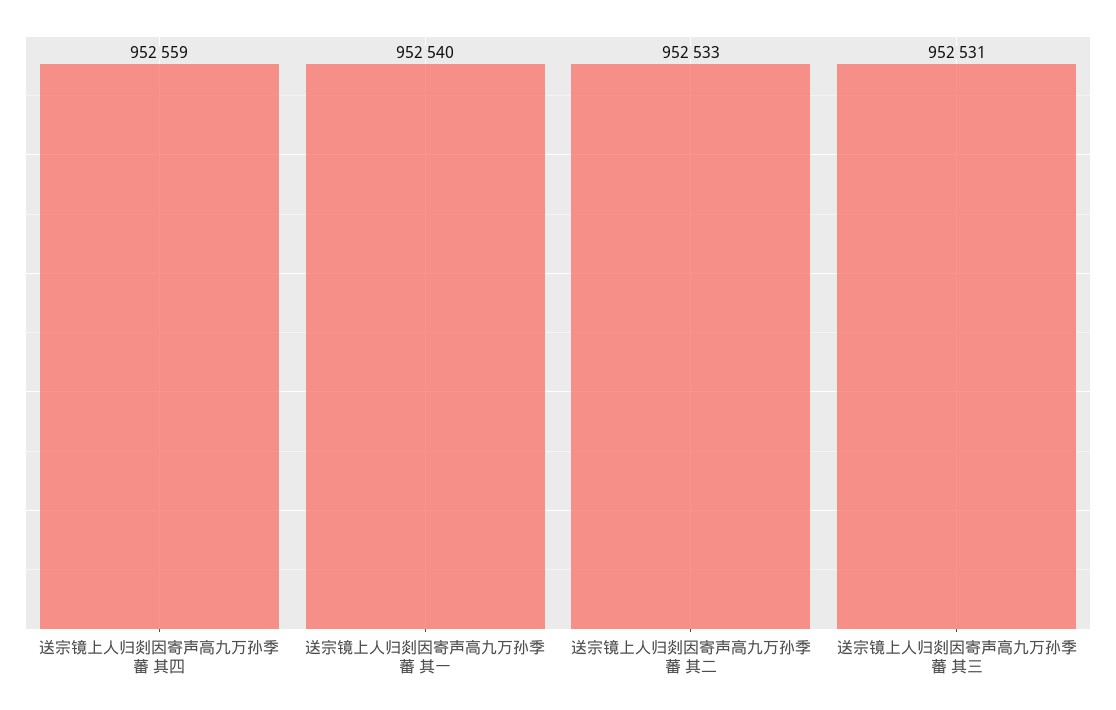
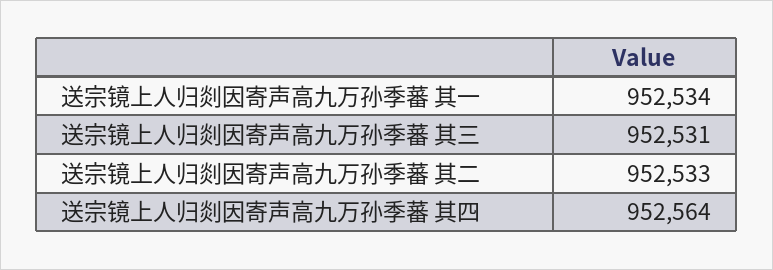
送宗镜上人归剡因寄声高九万孙季蕃 其四: 952559 -> 952564
送宗镜上人归剡因寄声高九万孙季蕃 其一: 952540 -> 952534

